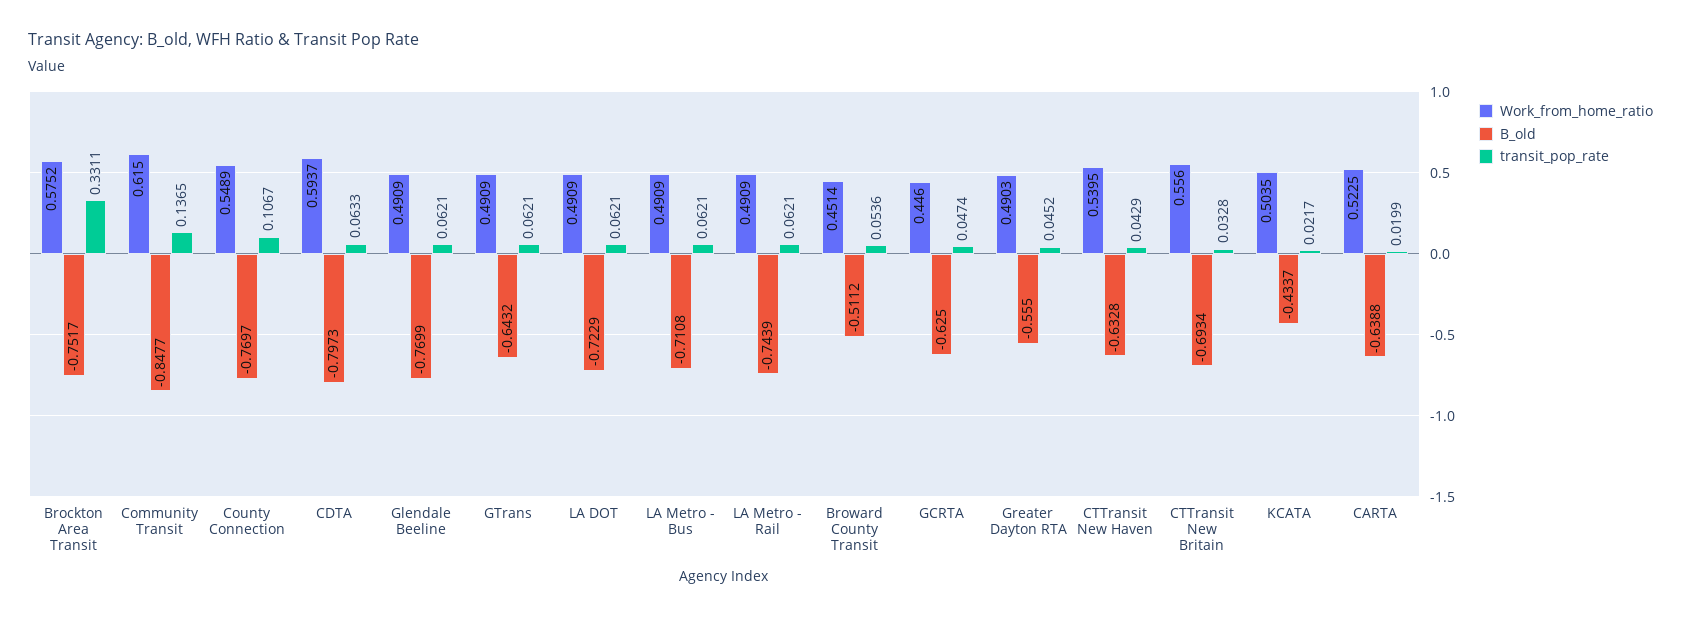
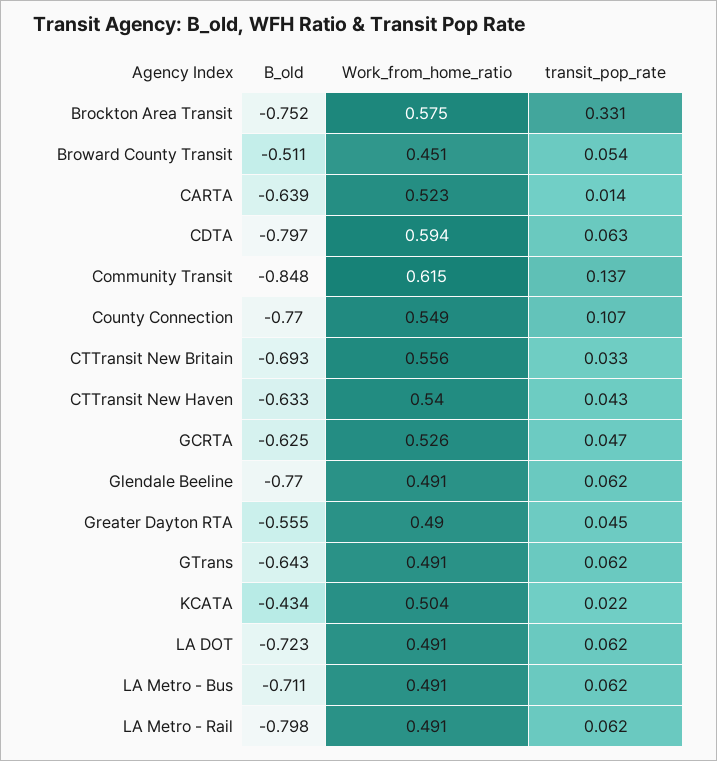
B_old, LA Metro - Rail: -0.7439 -> -0.798
Work_from_home_ratio, GCRTA: 0.446 -> 0.526
transit_pop_rate, CARTA: 0.0199 -> 0.014

